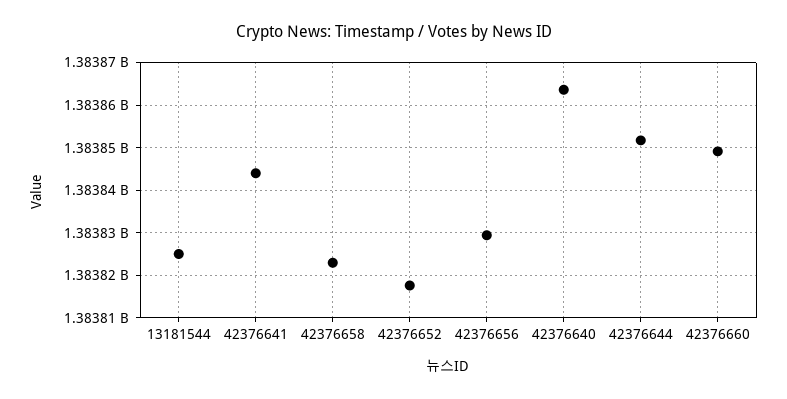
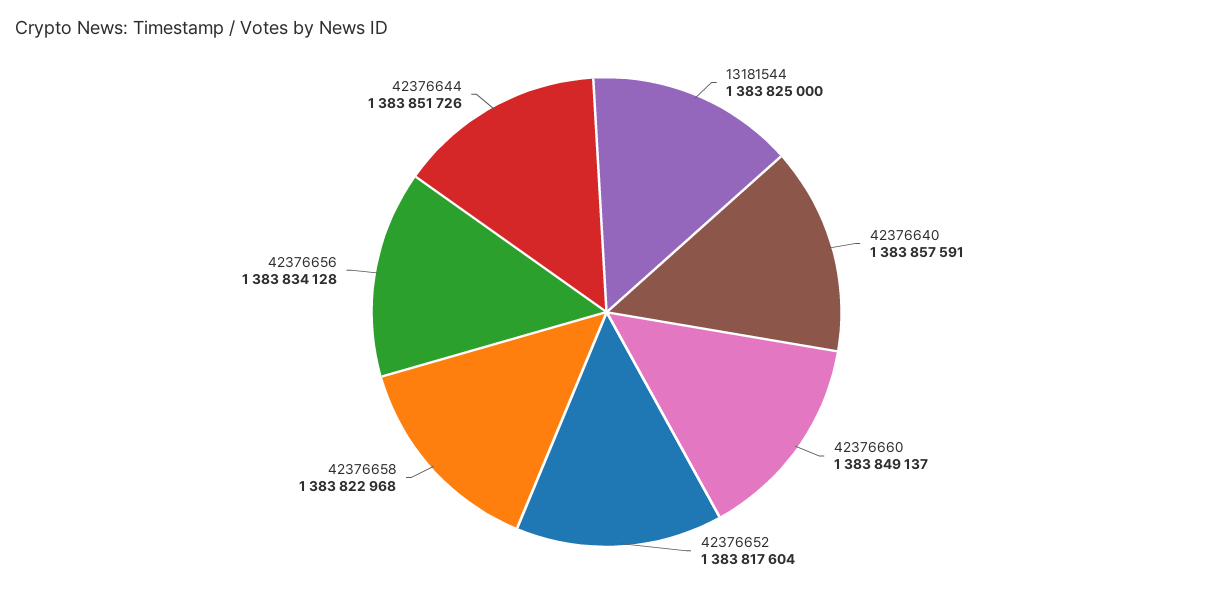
42376641: 1383844000 -> none
42376656: 1383830000 -> 1383834128
42376640: 1383864000 -> 1383857591

